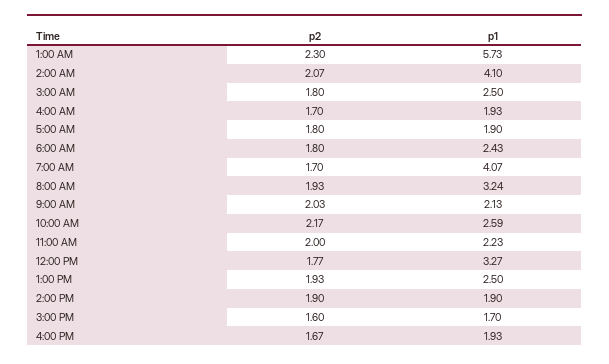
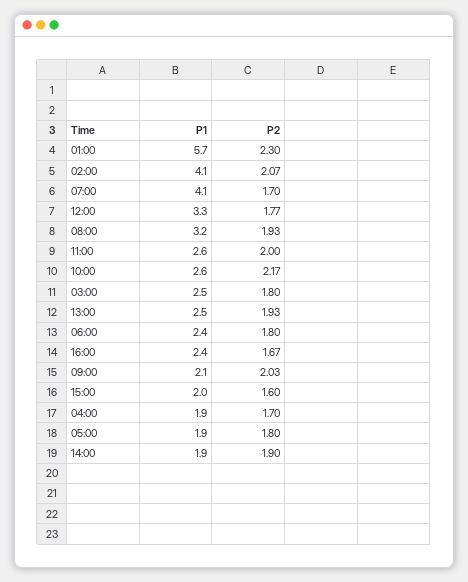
p1, 11:00 AM: 2.23 -> 2.6
p1, 3:00 PM: 1.7 -> 2
p1, 4:00 PM: 1.93 -> 2.4

